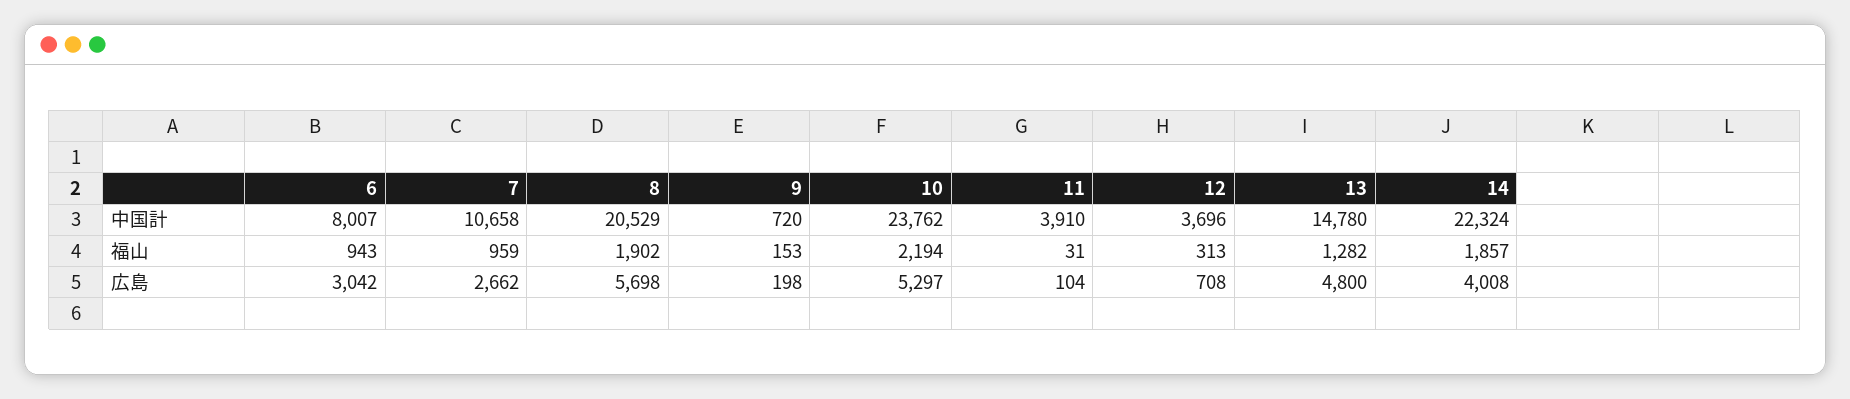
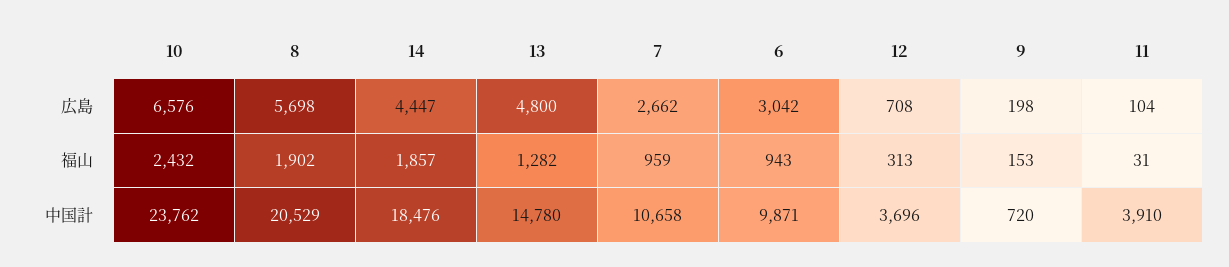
6, 中国計: 8007 -> 9871
14, 中国計: 22324 -> 18476
10, 福山: 2194 -> 2432
10, 広島: 5297 -> 6576
14, 広島: 4008 -> 4447

